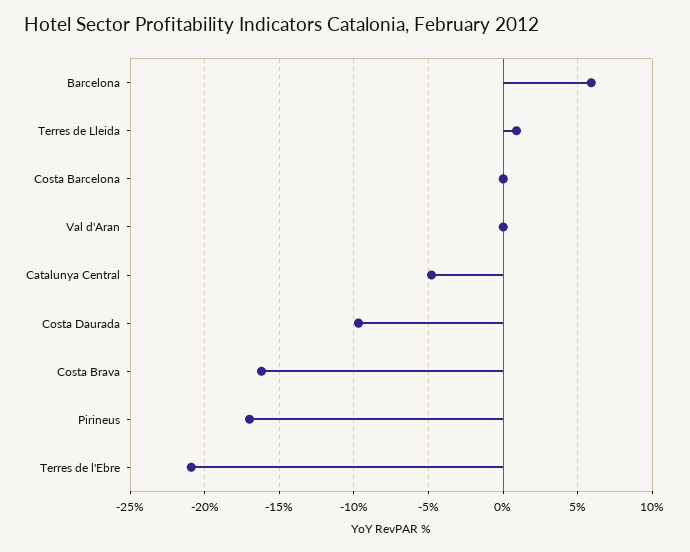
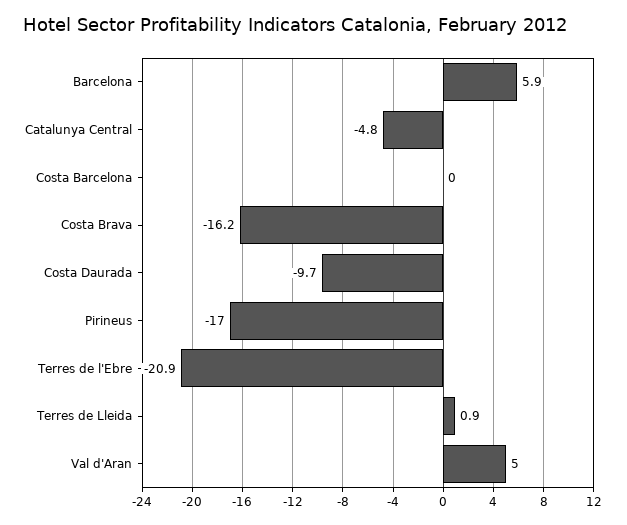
Val d'Aran: 0 -> 5

